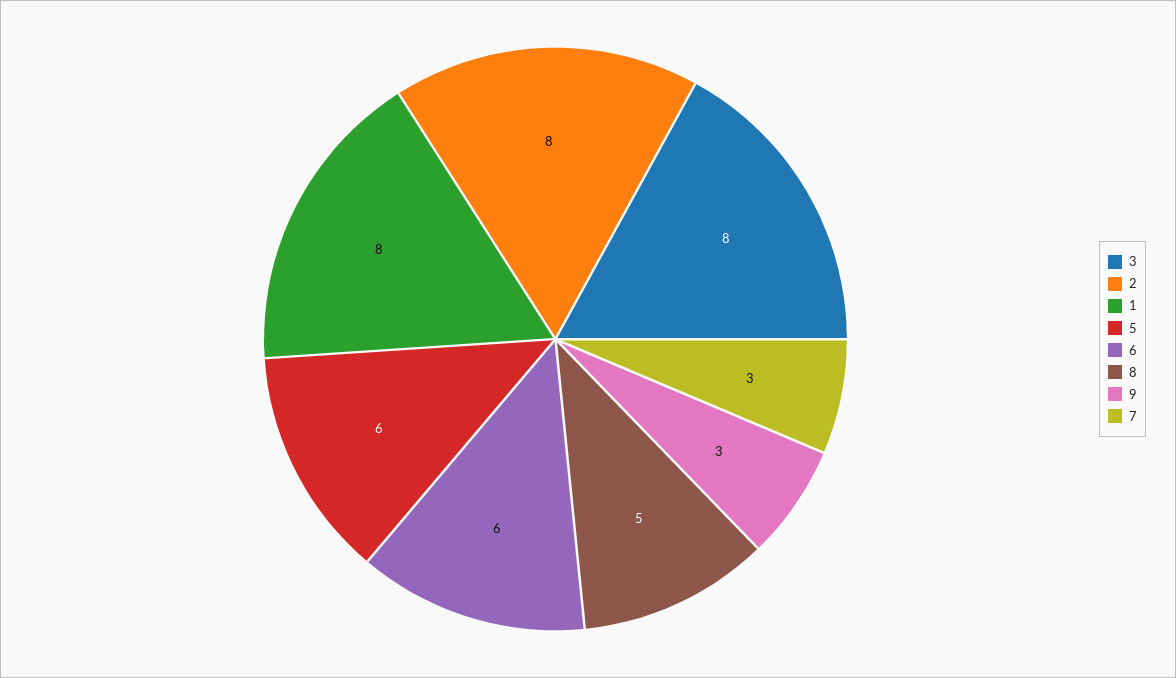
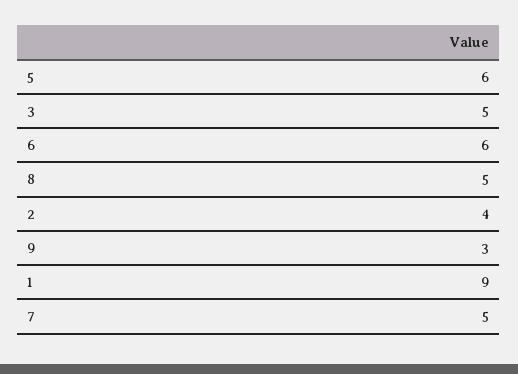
3: 8 -> 5
2: 8 -> 4
1: 8 -> 9
7: 3 -> 5

